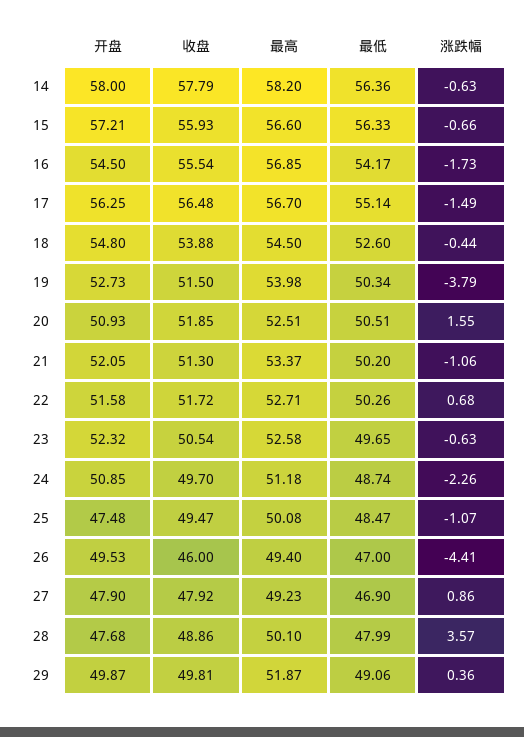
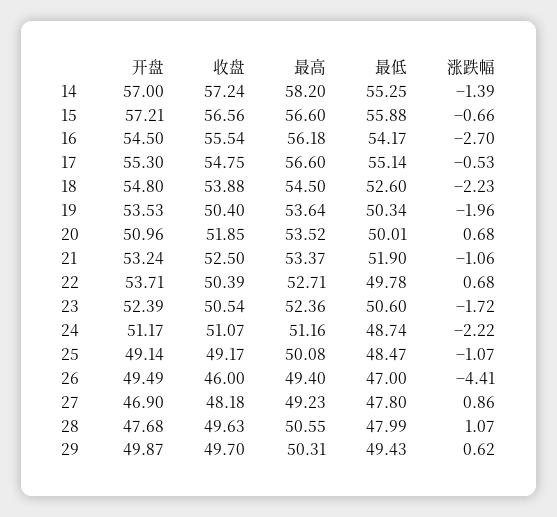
开盘, 14: 58 -> 57
收盘, 14: 57.79 -> 57.24
最低, 14: 56.36 -> 55.25
涨跌幅, 14: -0.63 -> -1.39
收盘, 15: 55.93 -> 56.56
最低, 15: 56.33 -> 55.88
最高, 16: 56.85 -> 56.18
涨跌幅, 16: -1.73 -> -2.7
开盘, 17: 56.25 -> 55.3
收盘, 17: 56.48 -> 54.75
最高, 17: 56.7 -> 56.6
涨跌幅, 17: -1.49 -> -0.53
涨跌幅, 18: -0.44 -> -2.23
开盘, 19: 52.73 -> 53.53
收盘, 19: 51.5 -> 50.4
最高, 19: 53.98 -> 53.64
涨跌幅, 19: -3.79 -> -1.96
开盘, 20: 50.93 -> 50.96
最高, 20: 52.51 -> 53.52
最低, 20: 50.51 -> 50.01
涨跌幅, 20: 1.55 -> 0.68
开盘, 21: 52.05 -> 53.24
收盘, 21: 51.3 -> 52.5
最低, 21: 50.2 -> 51.9
开盘, 22: 51.58 -> 53.71
收盘, 22: 51.72 -> 50.39
最低, 22: 50.26 -> 49.78
开盘, 23: 52.32 -> 52.39
最高, 23: 52.58 -> 52.36
最低, 23: 49.65 -> 50.6
涨跌幅, 23: -0.63 -> -1.72
开盘, 24: 50.85 -> 51.17
收盘, 24: 49.7 -> 51.07
最高, 24: 51.18 -> 51.16
涨跌幅, 24: -2.26 -> -2.22
开盘, 25: 47.48 -> 49.14
收盘, 25: 49.47 -> 49.17
开盘, 26: 49.53 -> 49.49
开盘, 27: 47.9 -> 46.9
收盘, 27: 47.92 -> 48.18
最低, 27: 46.9 -> 47.8
收盘, 28: 48.86 -> 49.63
最高, 28: 50.1 -> 50.55
涨跌幅, 28: 3.57 -> 1.07
收盘, 29: 49.81 -> 49.7
最高, 29: 51.87 -> 50.31
最低, 29: 49.06 -> 49.43
涨跌幅, 29: 0.36 -> 0.62

